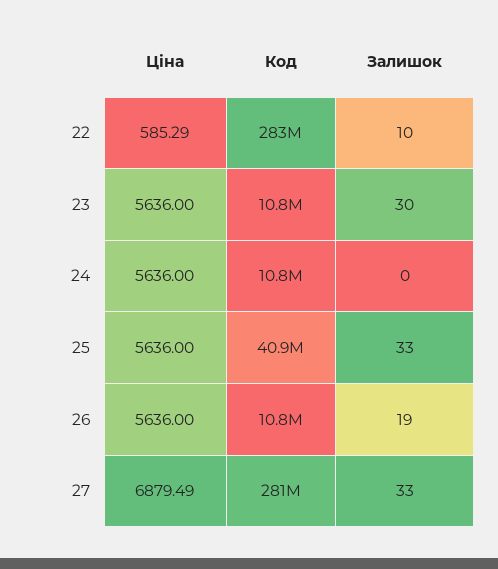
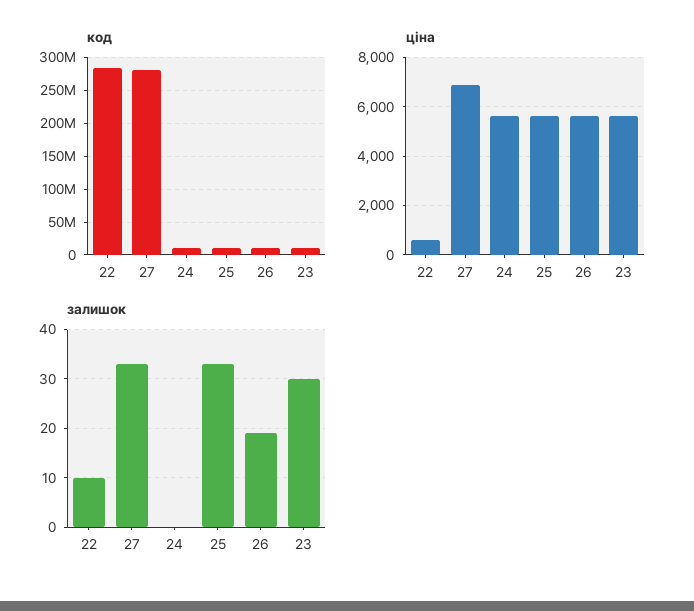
Код, 25: 40900000 -> 10000000

